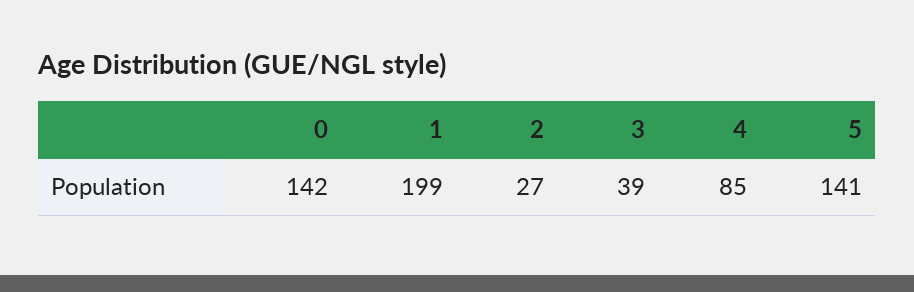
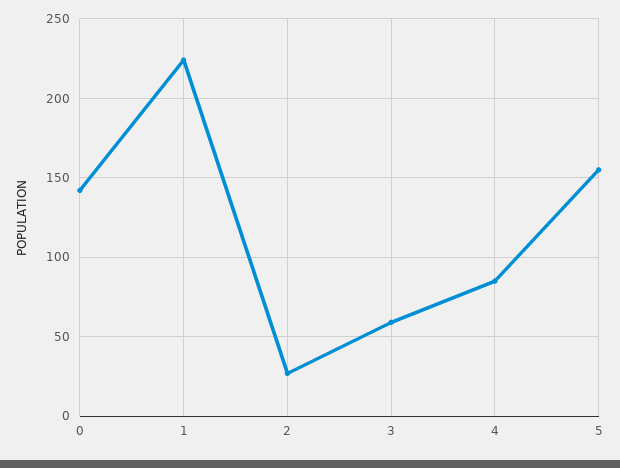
1: 199 -> 225
3: 39 -> 60
5: 141 -> 155

